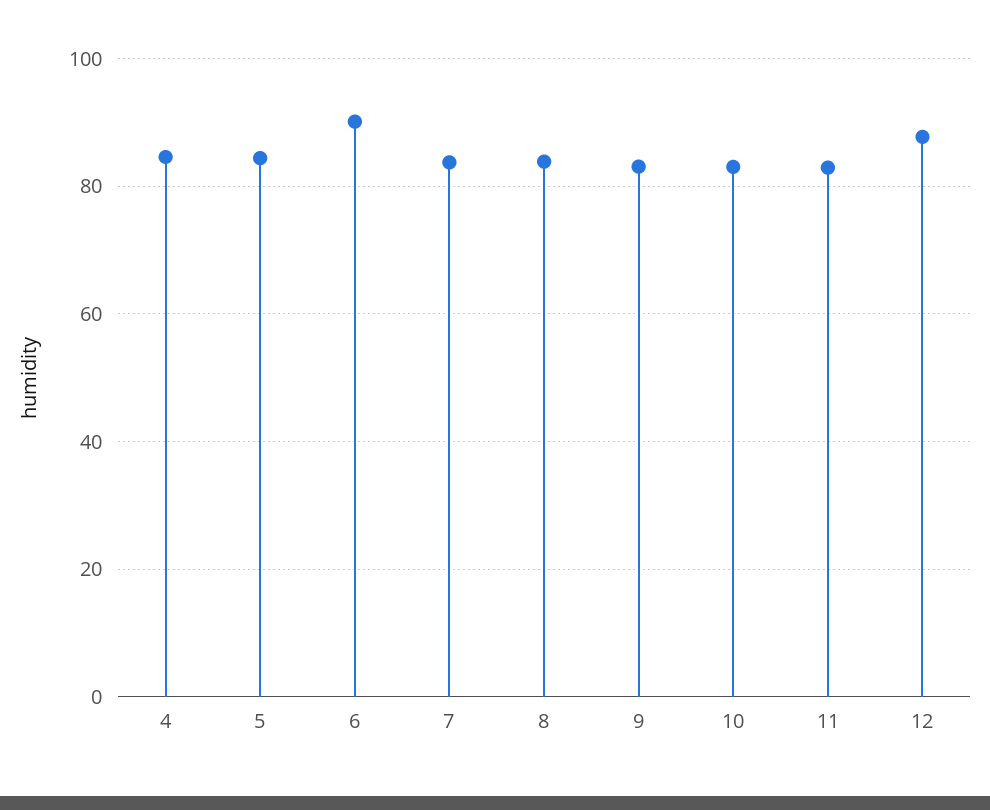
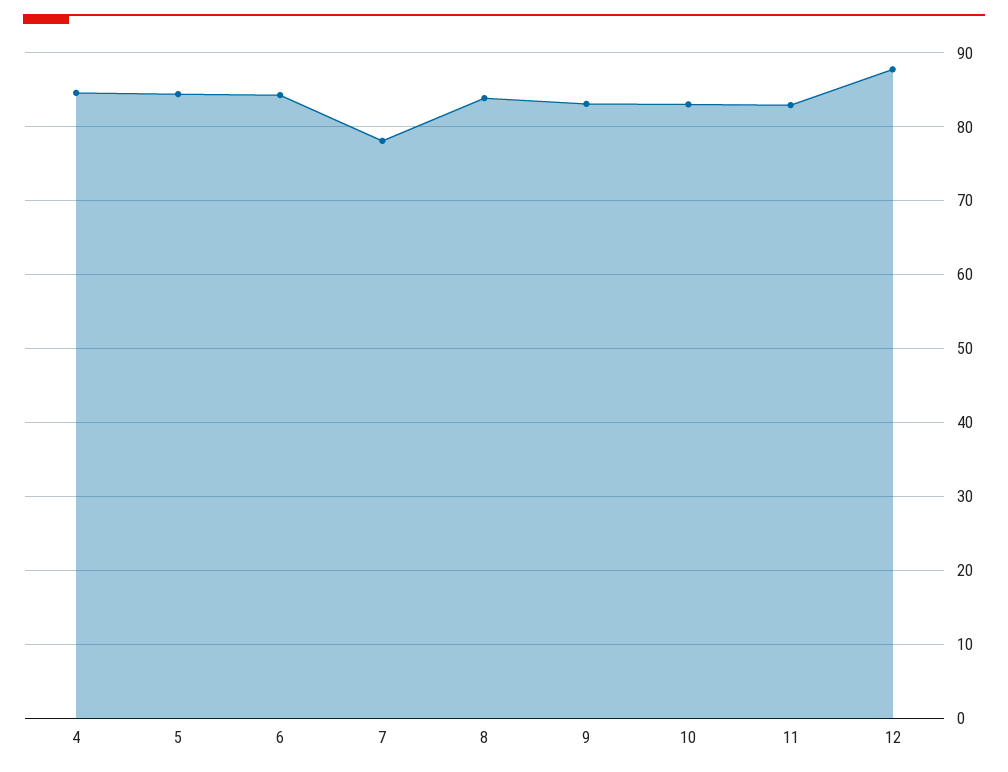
6: 90 -> 84
7: 84 -> 78

